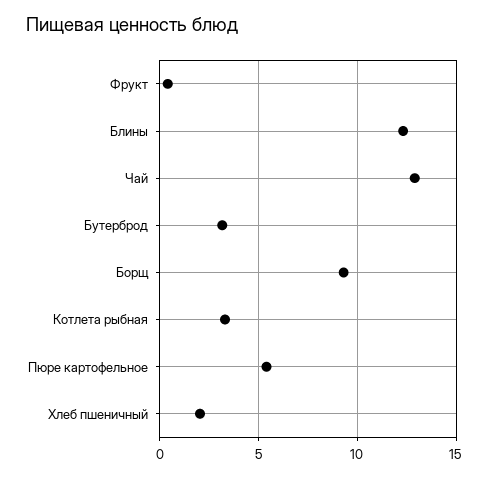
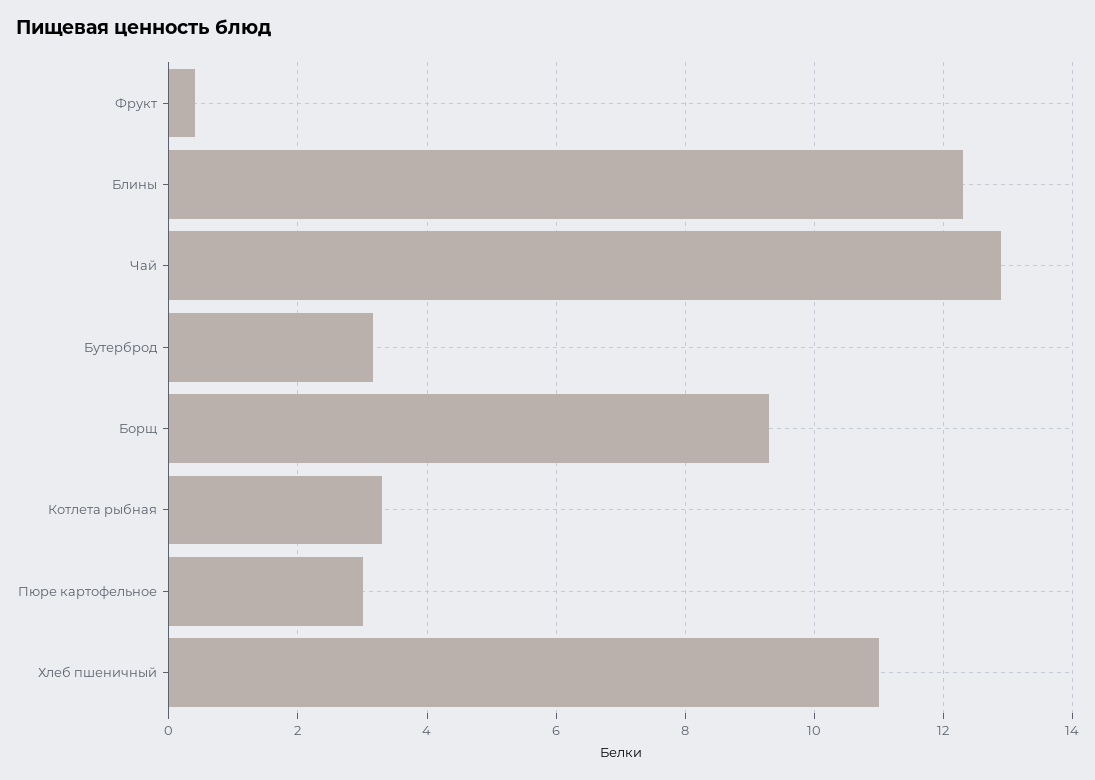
Пюре картофельное: 5.5 -> 3
Хлеб пшеничный: 2 -> 11

